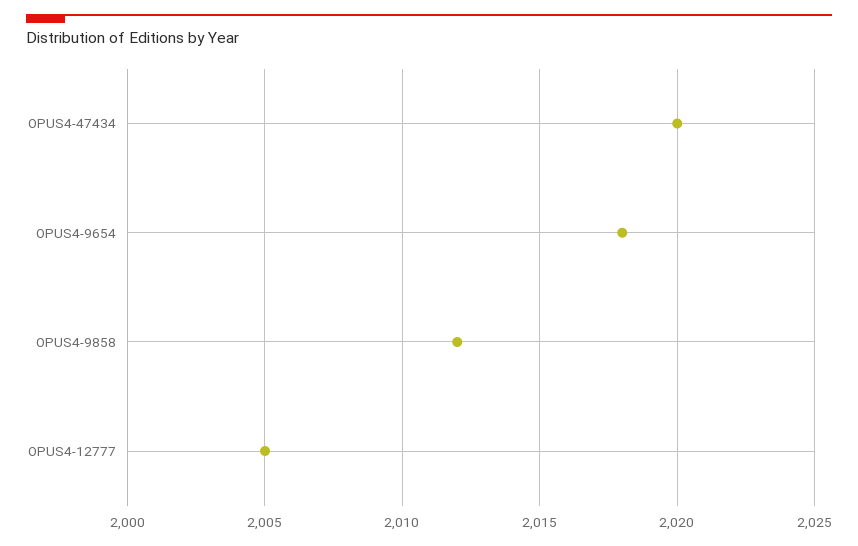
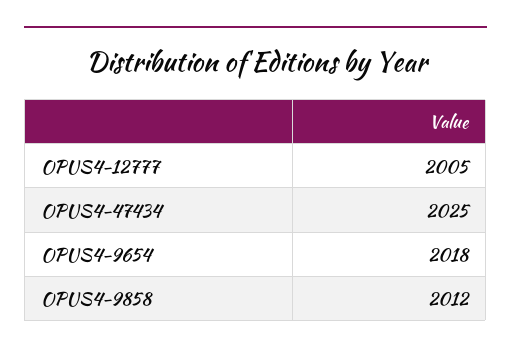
OPUS4-47434: 2020 -> 2025

